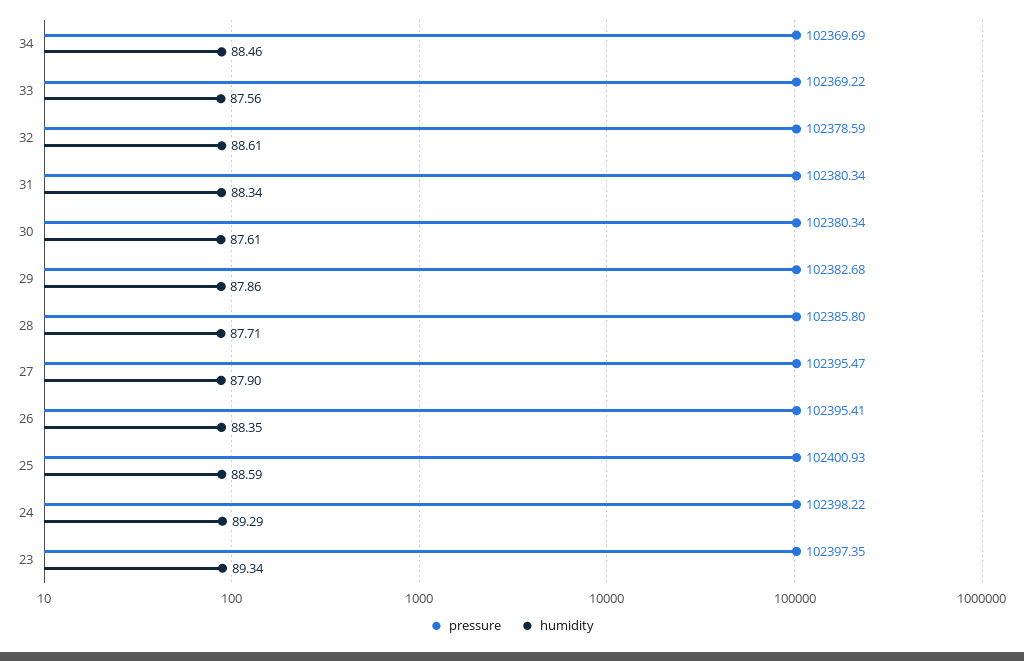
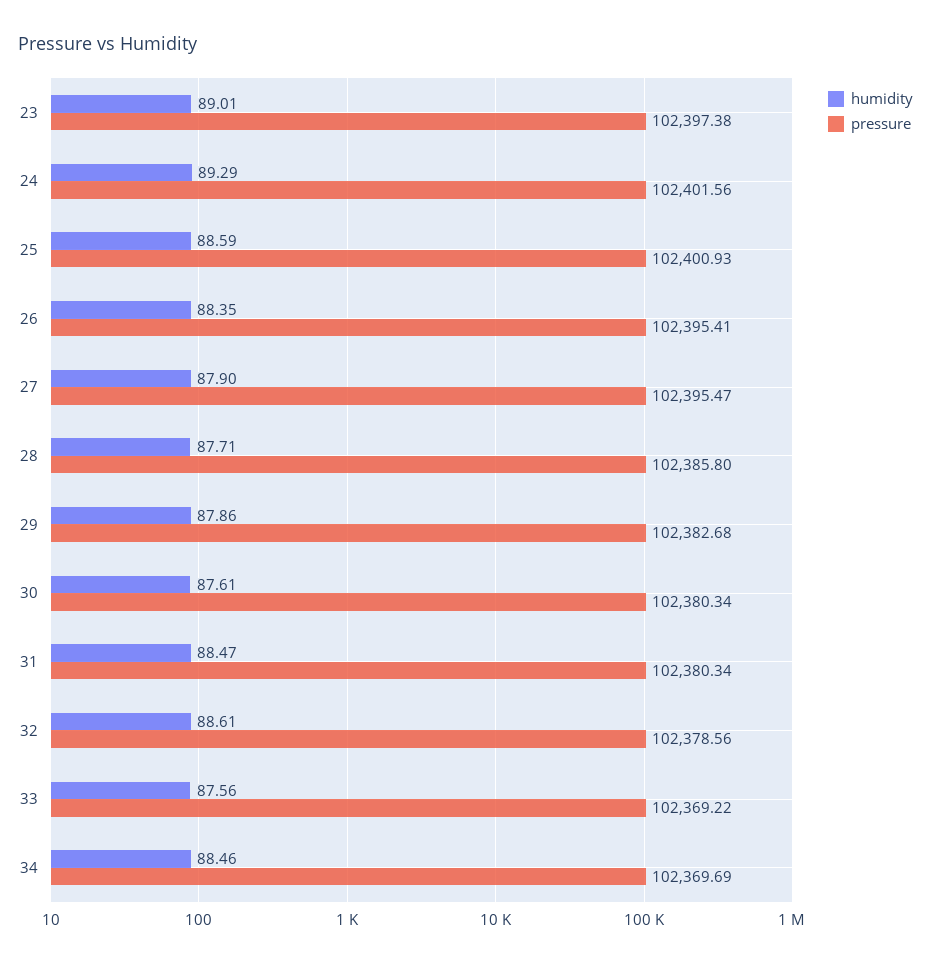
pressure, 32: 102378.59 -> 102378.56
humidity, 31: 88.34 -> 88.47
pressure, 24: 102398.22 -> 102401.56
pressure, 23: 102397.35 -> 102397.38
humidity, 23: 89.34 -> 89.01

